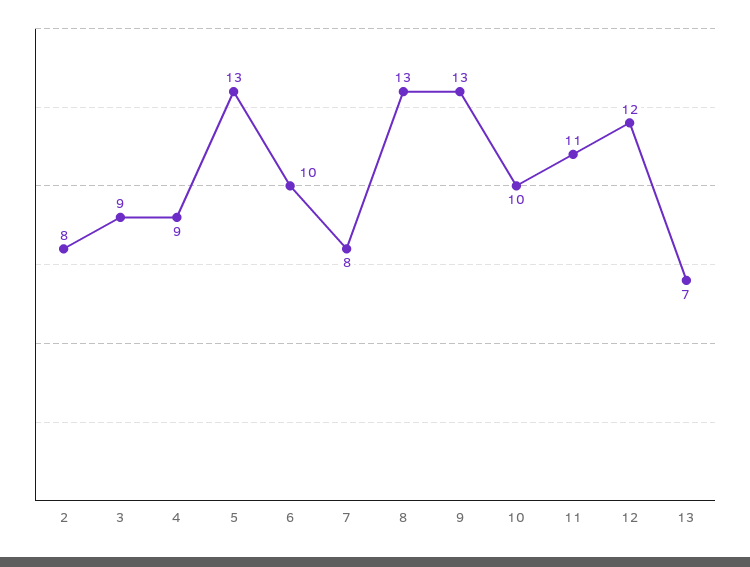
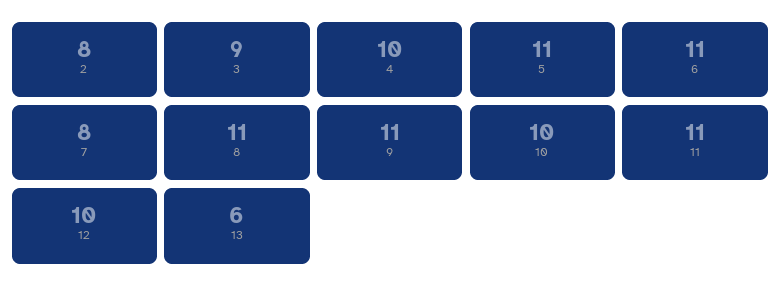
4: 9 -> 10
5: 13 -> 11
6: 10 -> 11
8: 13 -> 11
9: 13 -> 11
12: 12 -> 10
13: 7 -> 6

